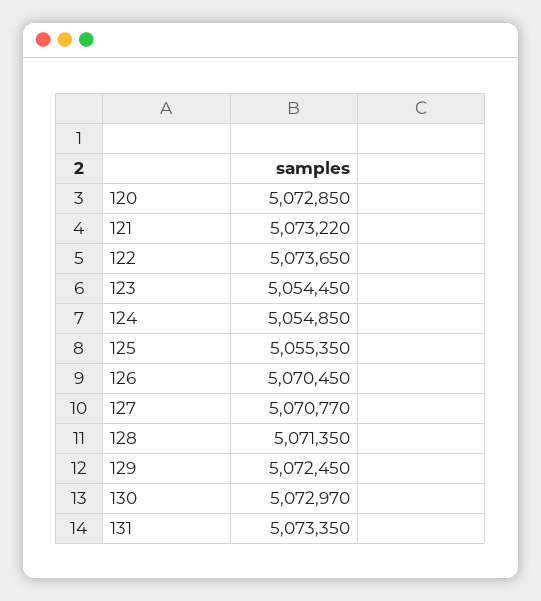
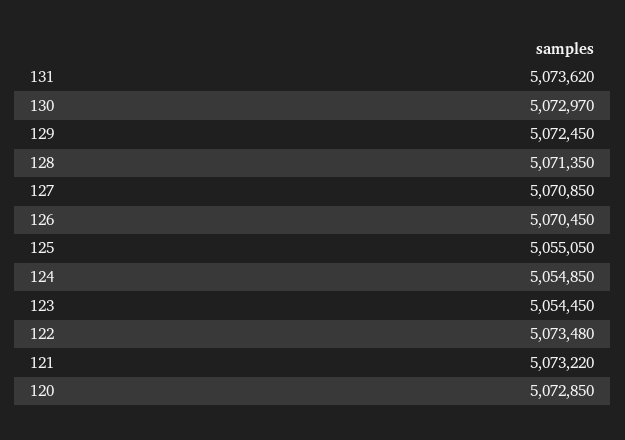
122: 5073650 -> 5073480
125: 5055350 -> 5055050
127: 5070770 -> 5070850
131: 5073350 -> 5073620

